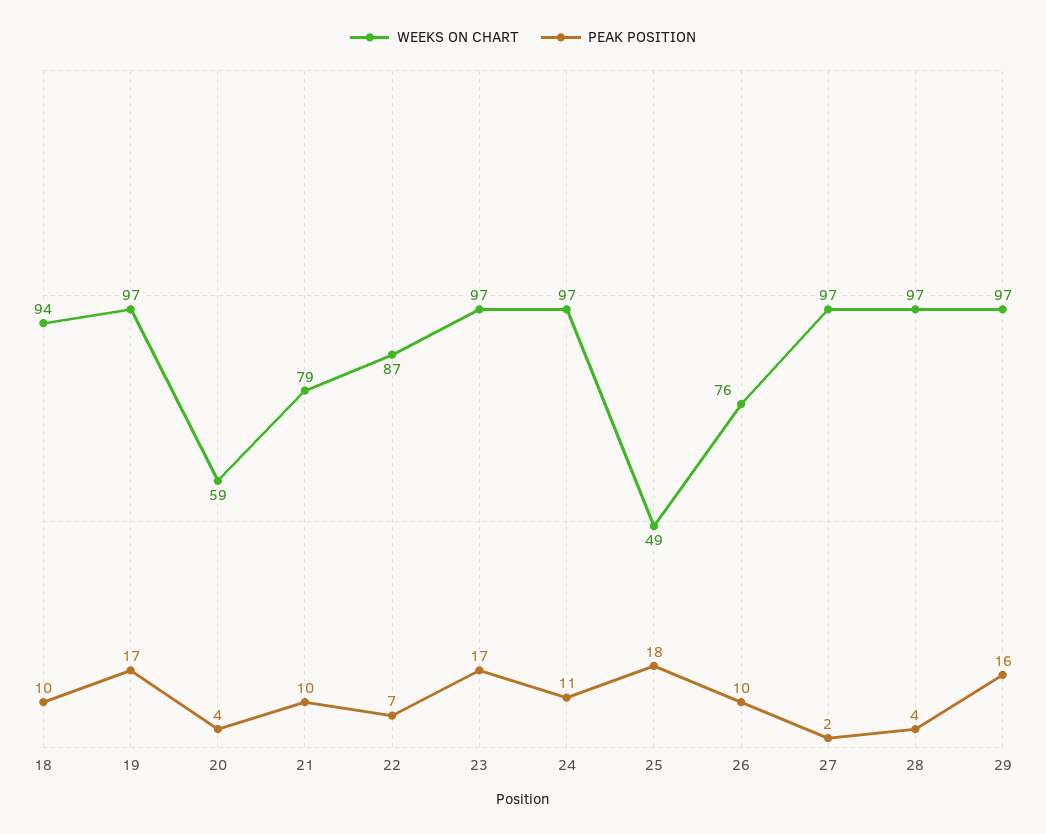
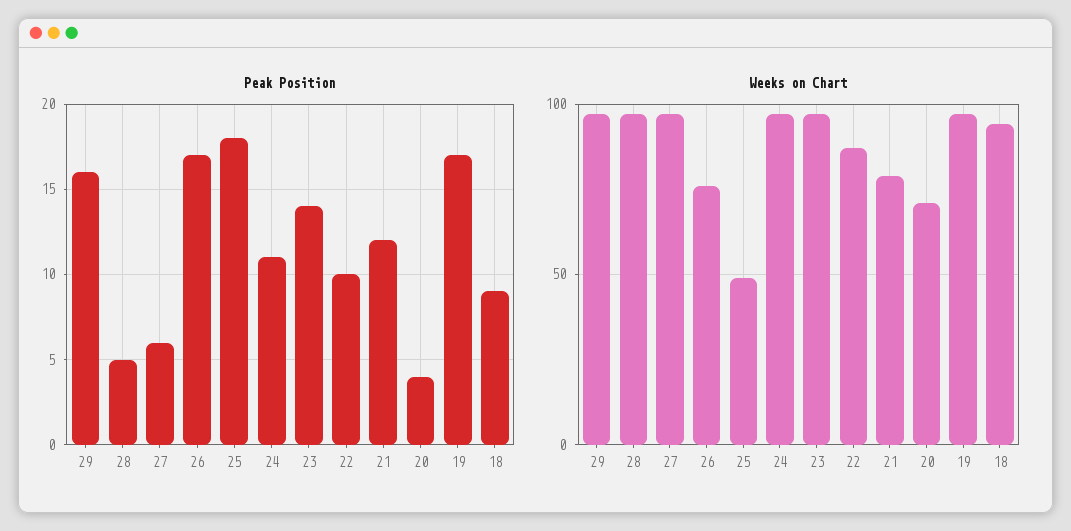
PEAK POSITION, 18: 10 -> 9
WEEKS ON CHART, 20: 59 -> 70
PEAK POSITION, 21: 10 -> 12
PEAK POSITION, 22: 7 -> 10
PEAK POSITION, 23: 17 -> 14
PEAK POSITION, 26: 10 -> 17
PEAK POSITION, 27: 2 -> 6
PEAK POSITION, 28: 4 -> 5

